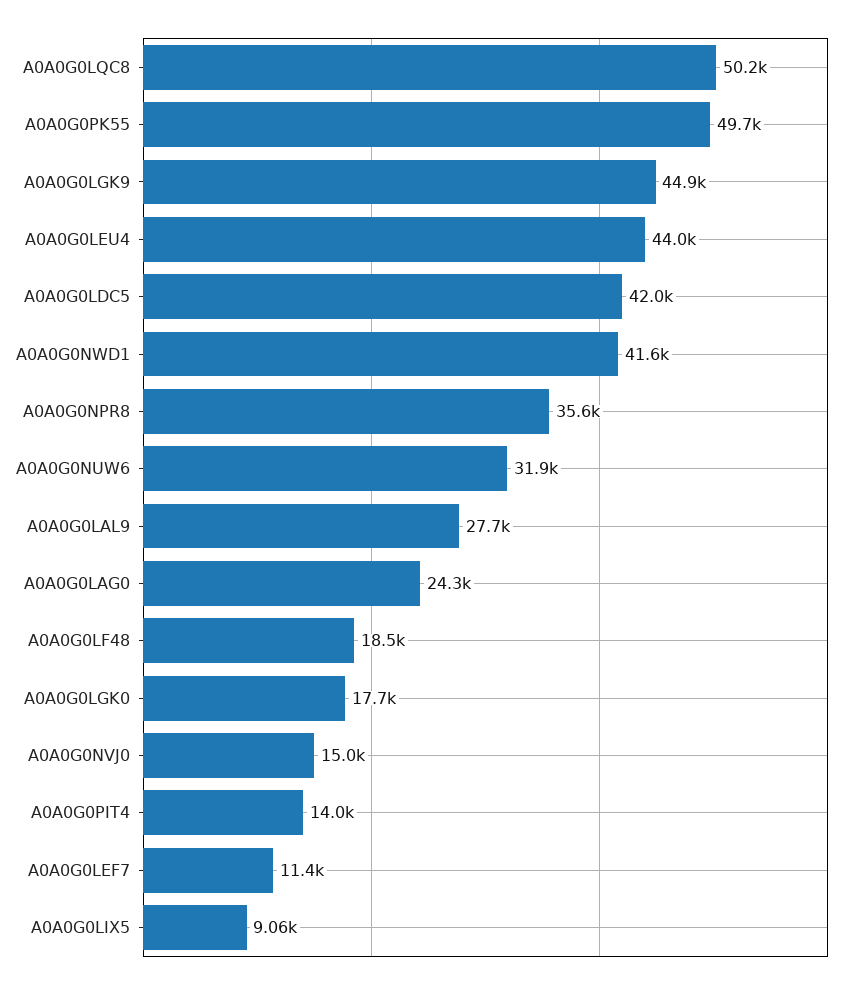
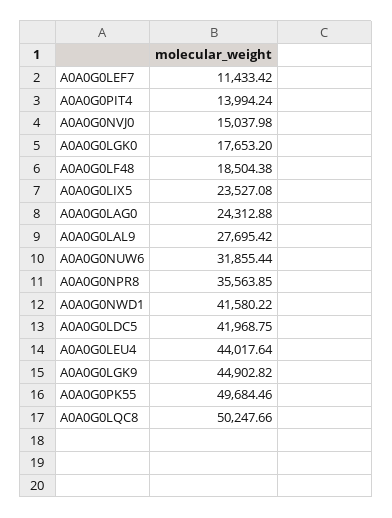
A0A0G0LIX5: 9060 -> 23527.08

